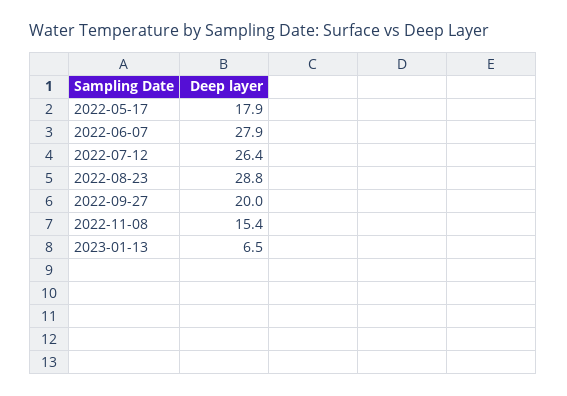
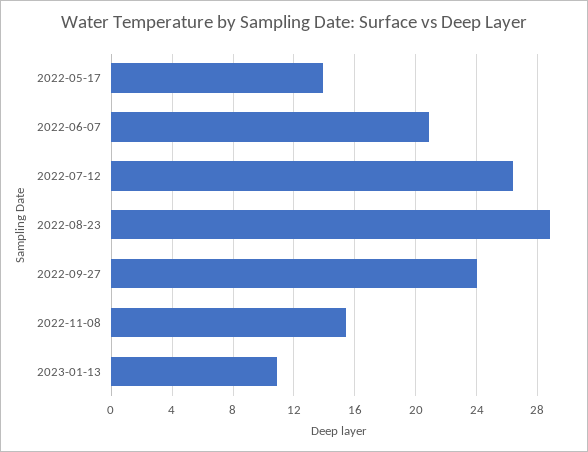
2022-05-17: 17.9 -> 14
2022-06-07: 27.9 -> 21
2022-09-27: 20 -> 24
2023-01-13: 6.5 -> 11

